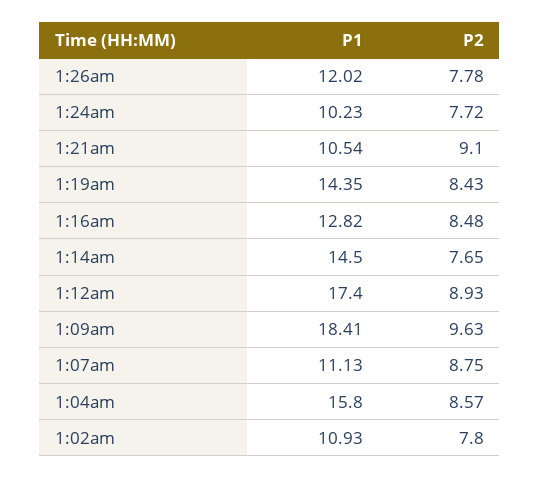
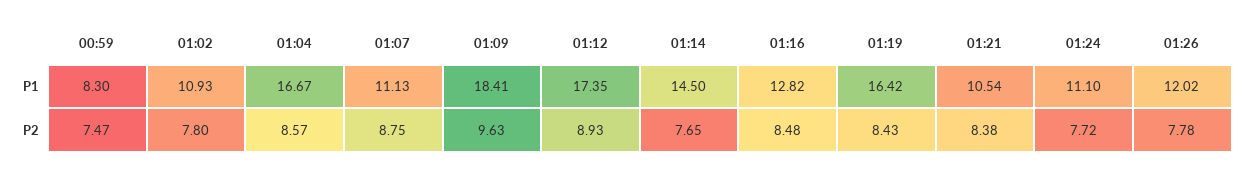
P1, 1:24am: 10.23 -> 11.1
P2, 1:21am: 9.1 -> 8.38
P1, 1:19am: 14.35 -> 16.42
P1, 1:12am: 17.4 -> 17.35
P1, 1:04am: 15.8 -> 16.67
P1, 00:59: none -> 8.3
P2, 00:59: none -> 7.47

